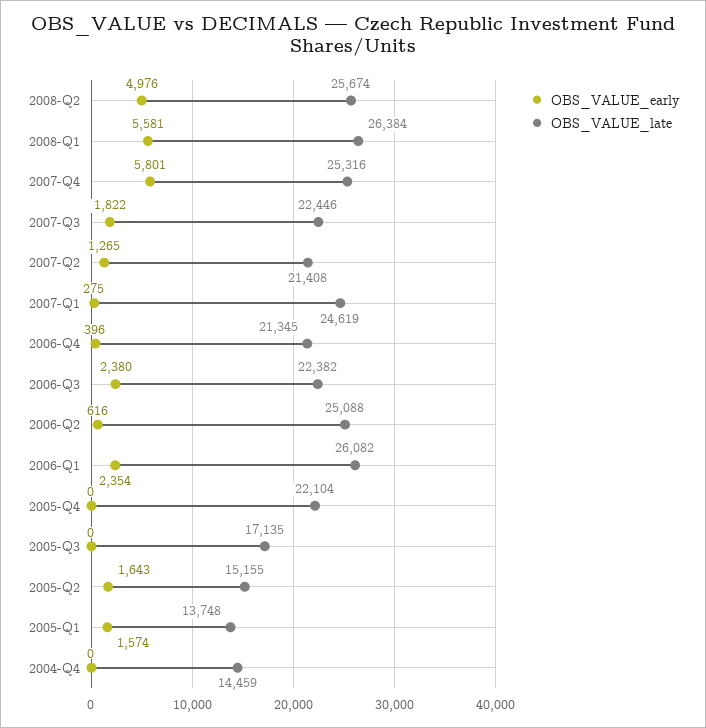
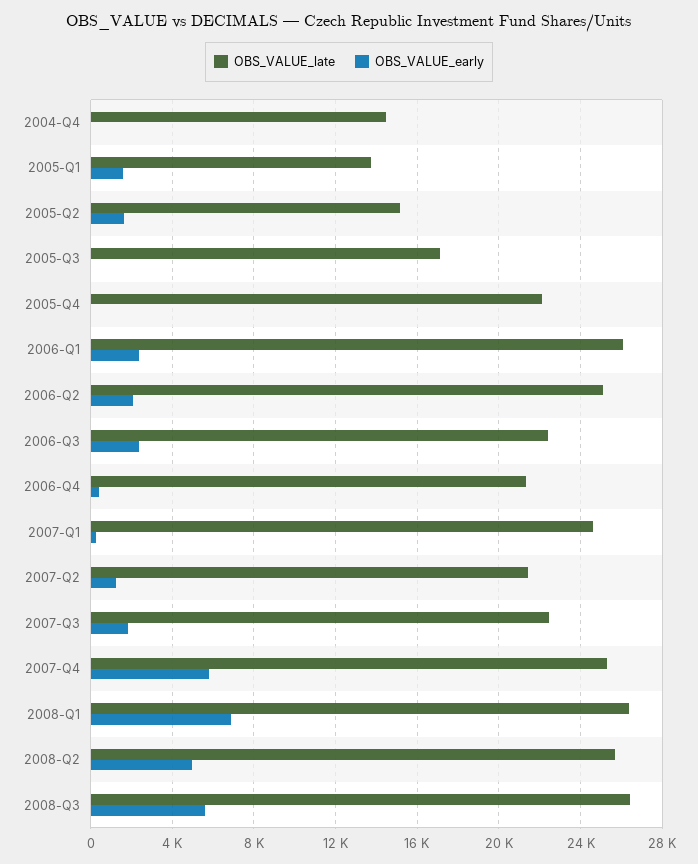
OBS_VALUE_early, 2008-Q1: 5581 -> 7000
OBS_VALUE_early, 2006-Q2: 616 -> 2000
OBS_VALUE_late, 2008-Q3: none -> 26500
OBS_VALUE_early, 2008-Q3: none -> 5500

